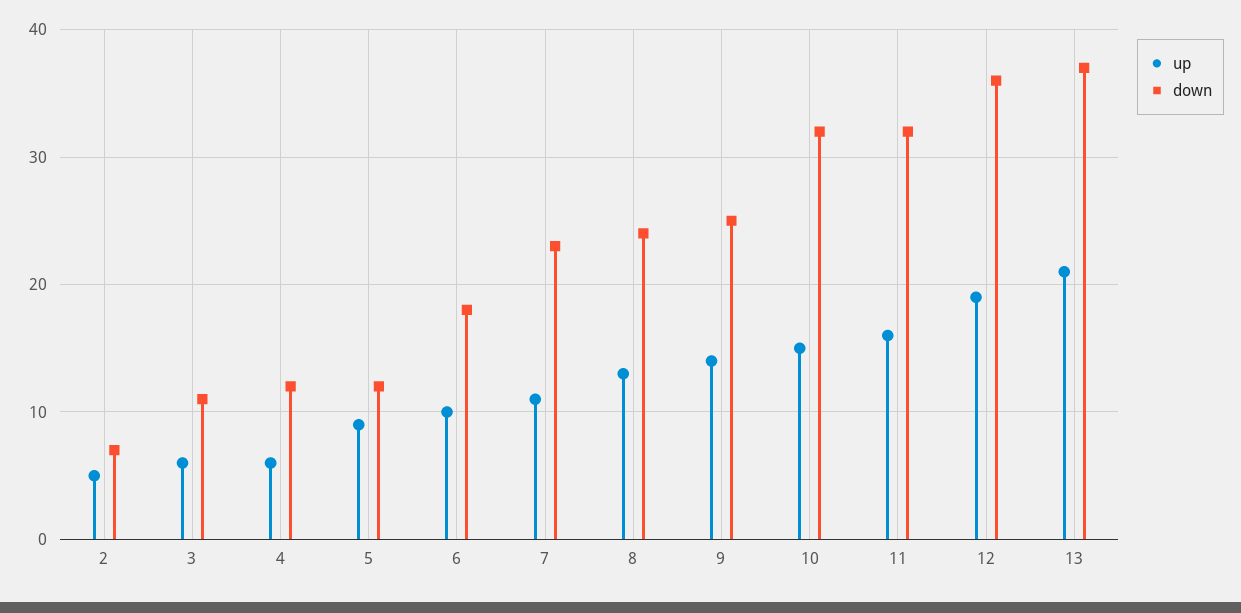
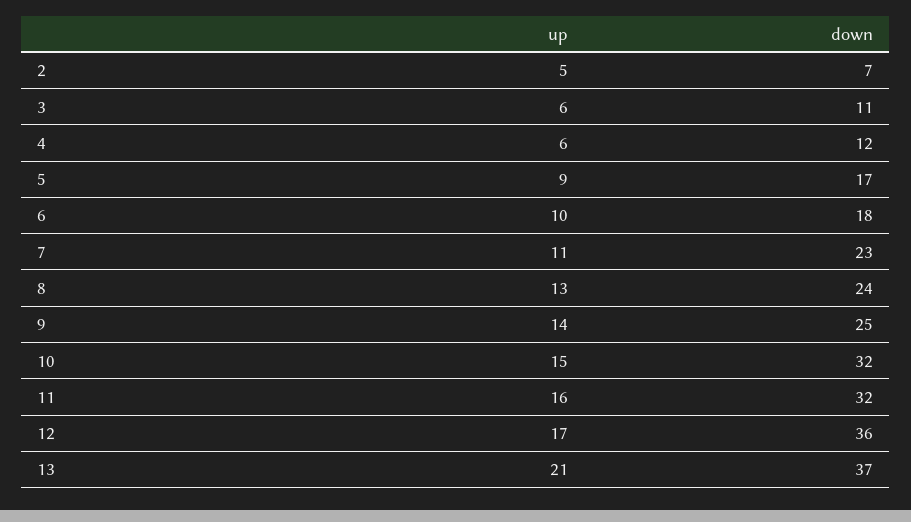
down, 5: 12 -> 17
up, 12: 19 -> 17

